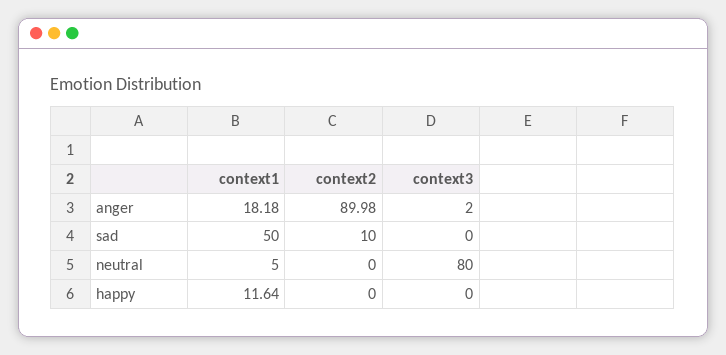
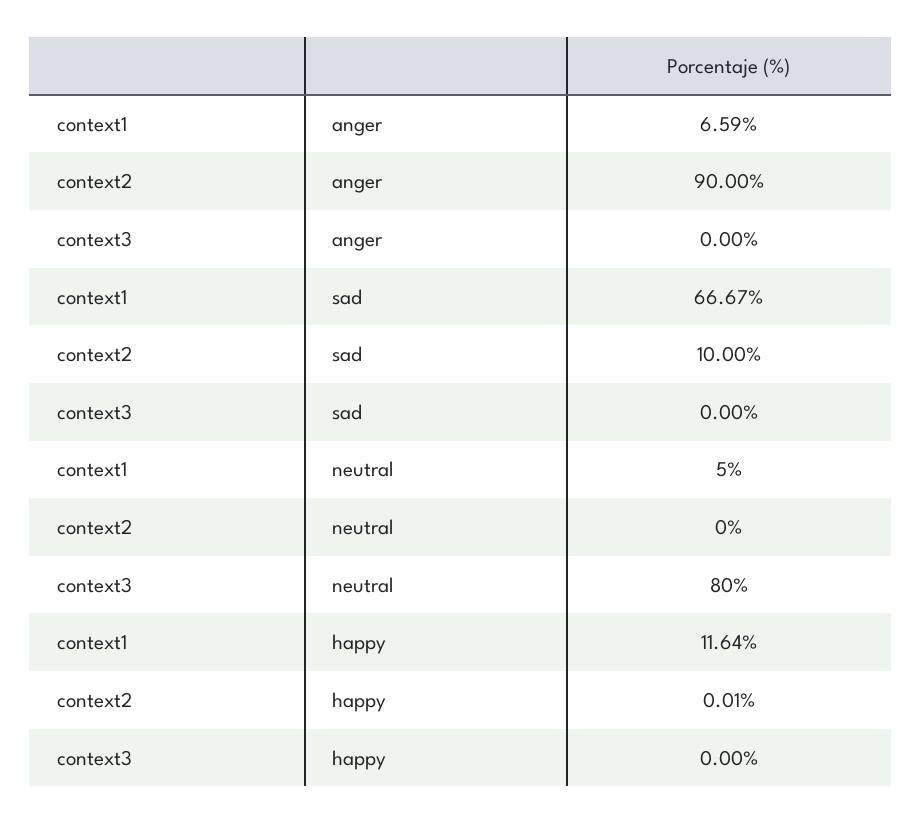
context1, anger: 18.18 -> 6.59
context2, anger: 89.98 -> 90
context3, anger: 2 -> 0
context1, sad: 50 -> 66.67
context2, happy: 0 -> 0.01

